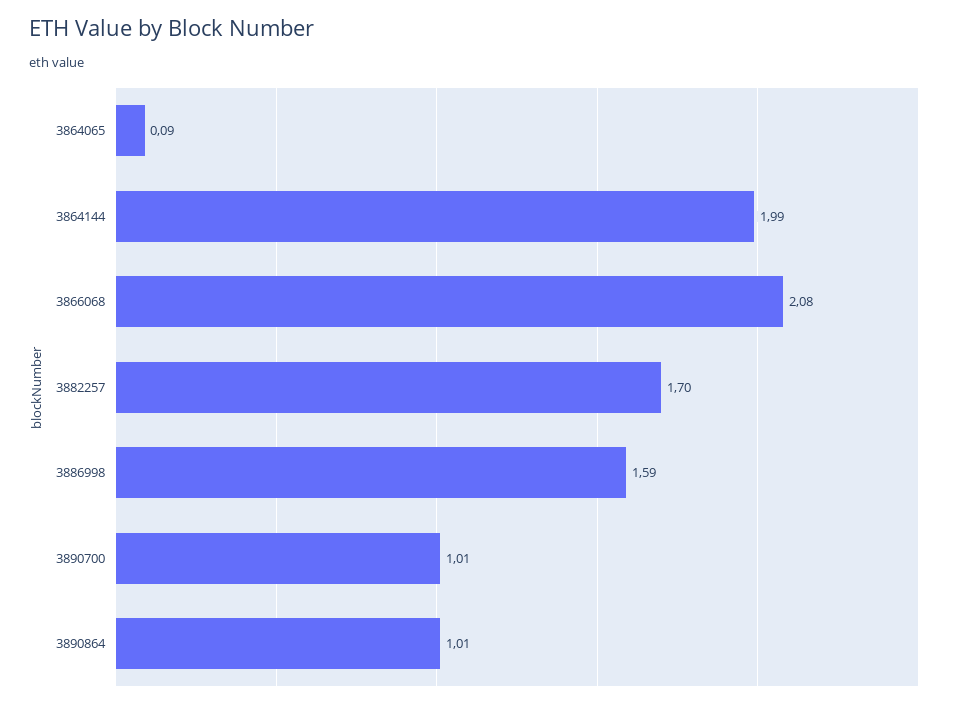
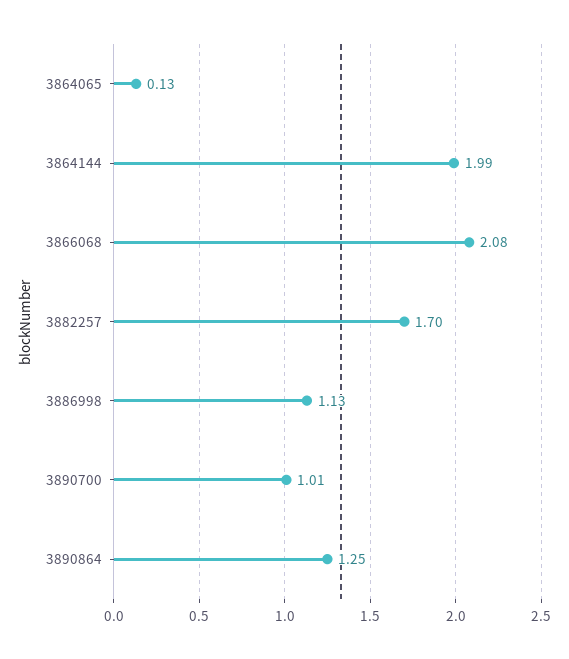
3864065: 0.09 -> 0.13
3886998: 1.59 -> 1.13
3890864: 1.01 -> 1.25

